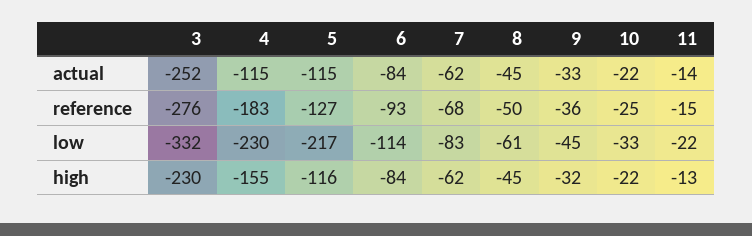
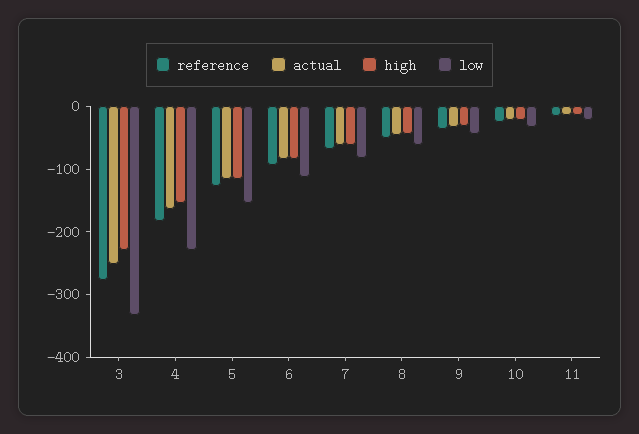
actual, 4: -115 -> -160
low, 5: -217 -> -160

